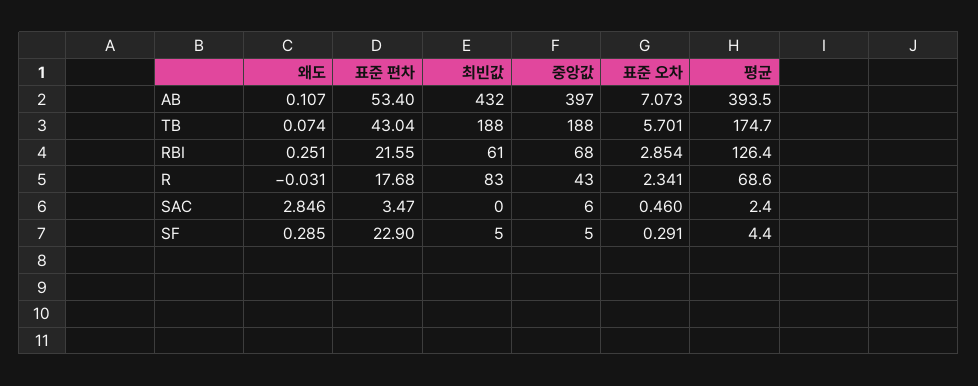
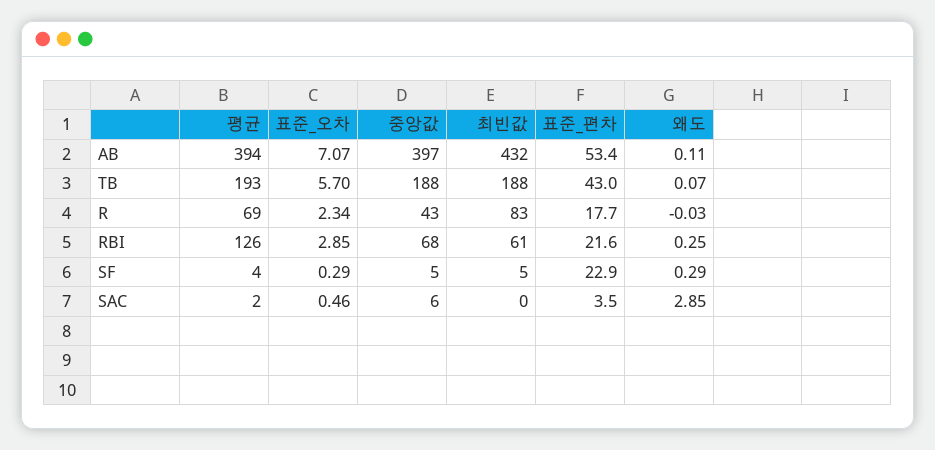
평균, TB: 174.7 -> 193

